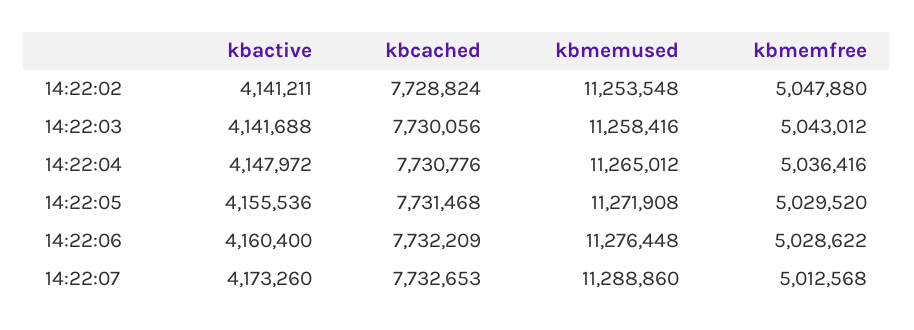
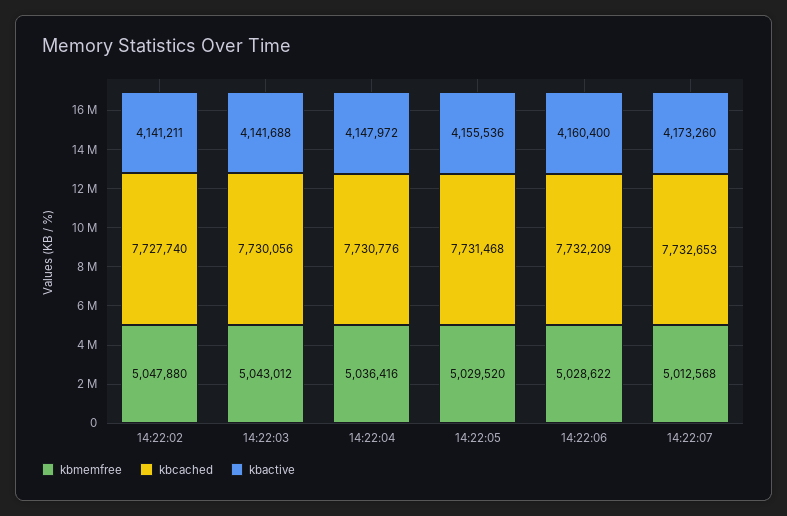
kbcached, 14:22:02: 7728824 -> 7727740
kbmemused, 14:22:02: 11253548 -> none
kbmemused, 14:22:03: 11258416 -> none
kbmemused, 14:22:04: 11265012 -> none
kbmemused, 14:22:05: 11271908 -> none
kbmemused, 14:22:06: 11276448 -> none
kbmemused, 14:22:07: 11288860 -> none

